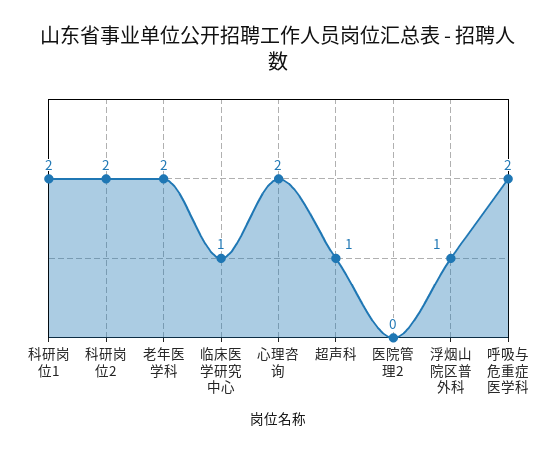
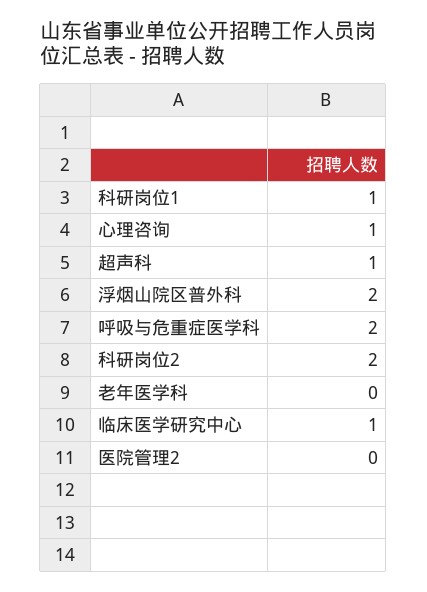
科研岗位1: 2 -> 1
老年医学科: 2 -> 0
心理咨询: 2 -> 1
浮烟山院区普外科: 1 -> 2

